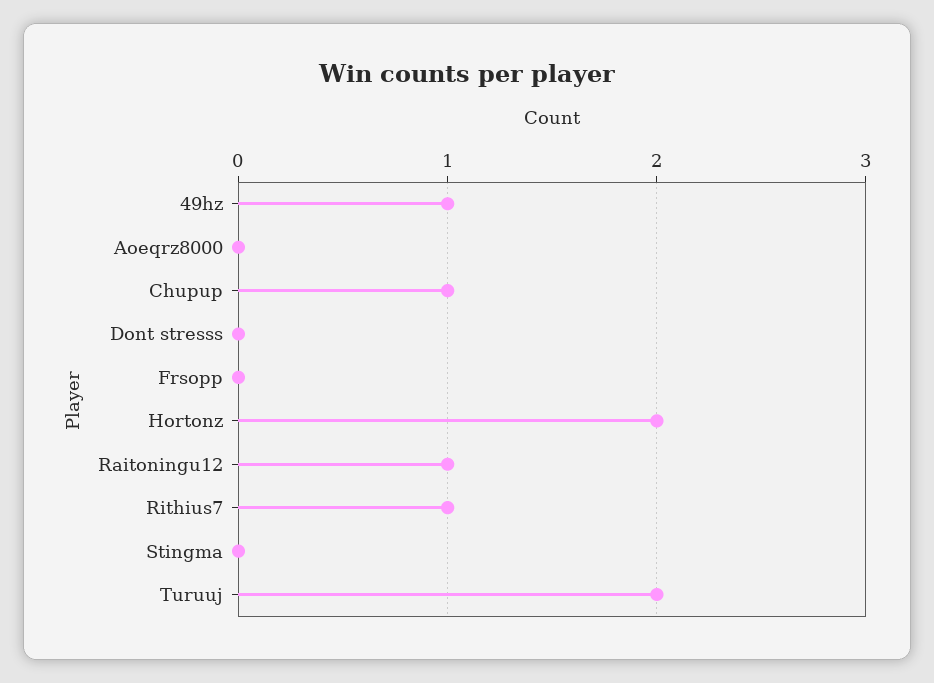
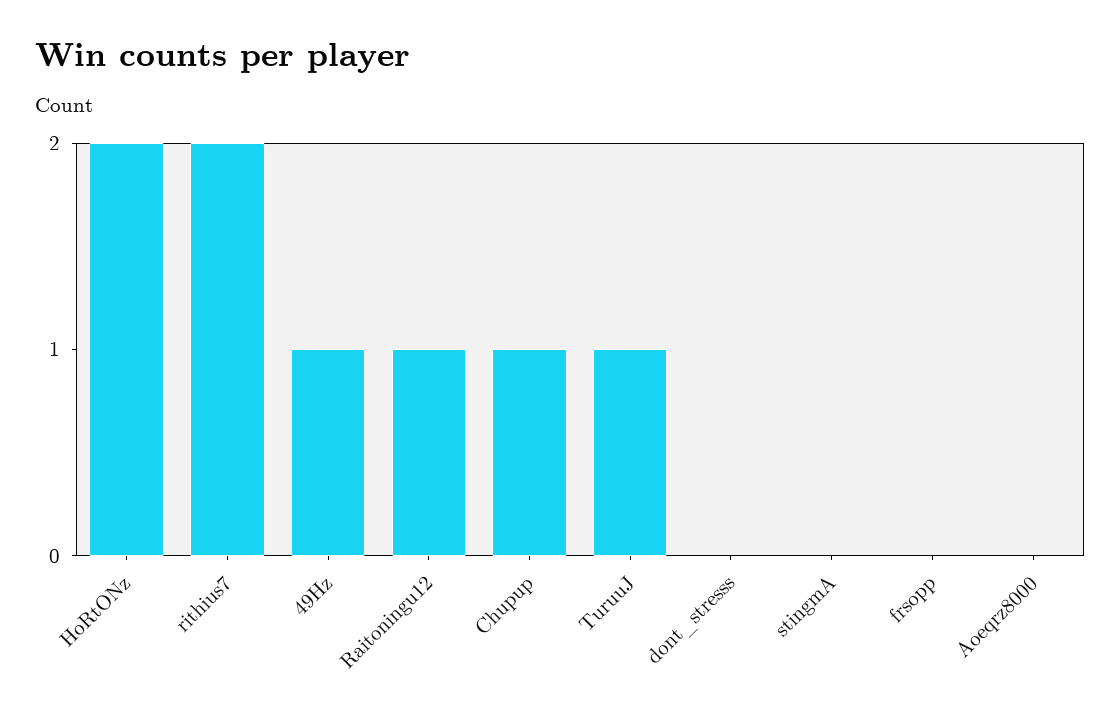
Rithius7: 1 -> 2
Turuuj: 2 -> 1

